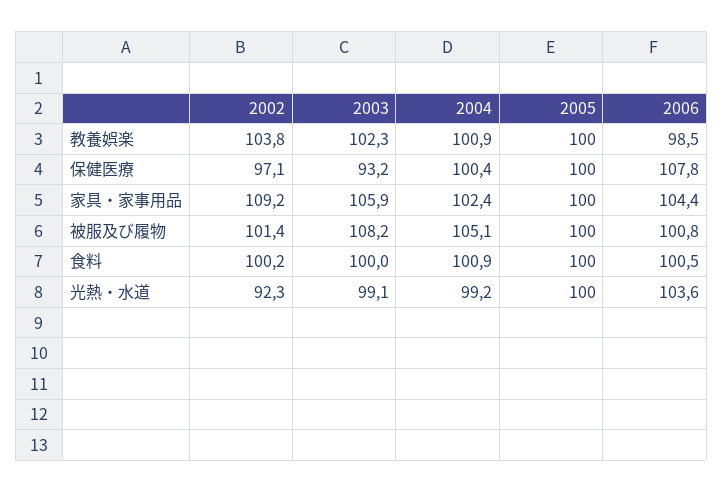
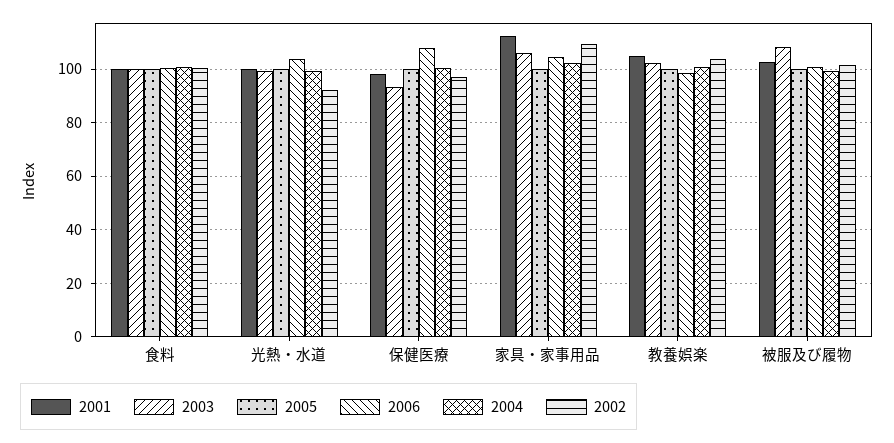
2004, 被服及び履物: 105.1 -> 100
2001, 食料: none -> 100
2001, 光熱・水道: none -> 100
2001, 保健医療: none -> 97.5
2001, 家具・家事用品: none -> 112.5
2001, 教養娯楽: none -> 105
2001, 被服及び履物: none -> 102.5

